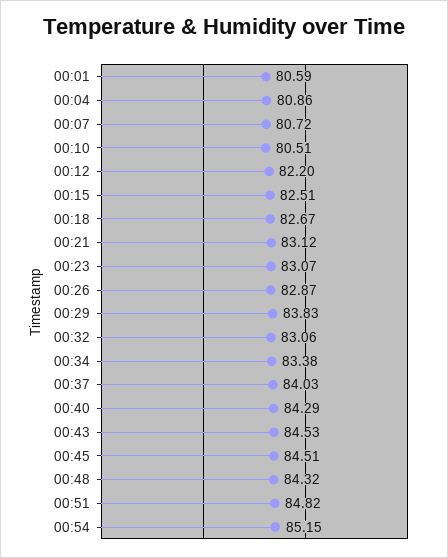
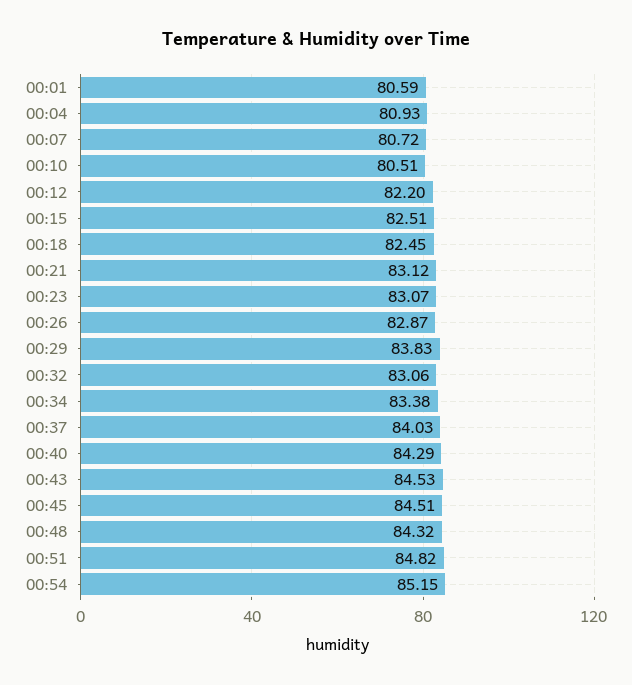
00:04: 80.86 -> 80.93
00:18: 82.67 -> 82.45

